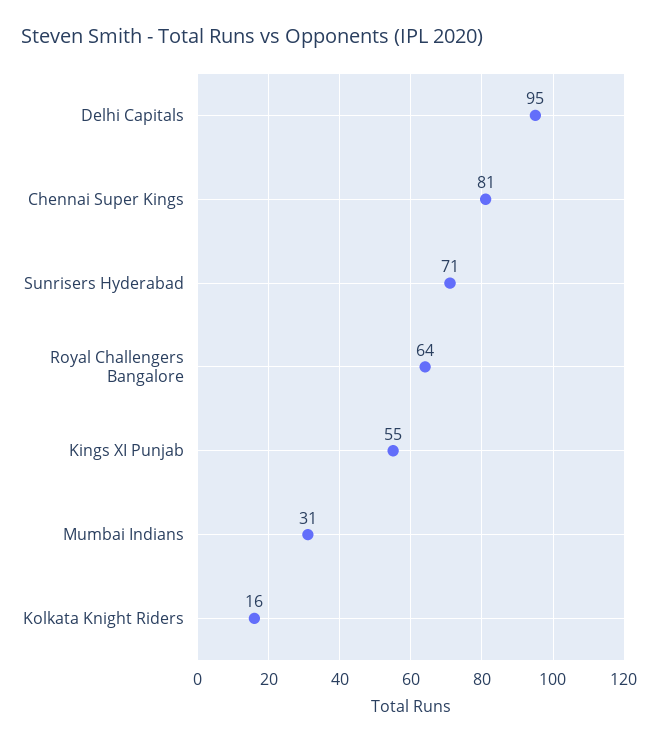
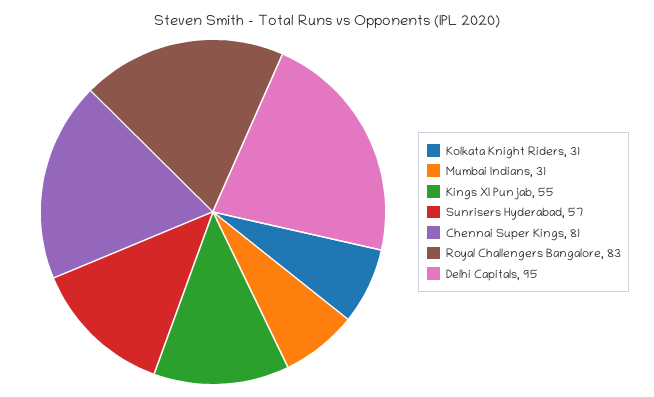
Sunrisers Hyderabad: 71 -> 57
Royal Challengers Bangalore: 64 -> 83
Kolkata Knight Riders: 16 -> 31

